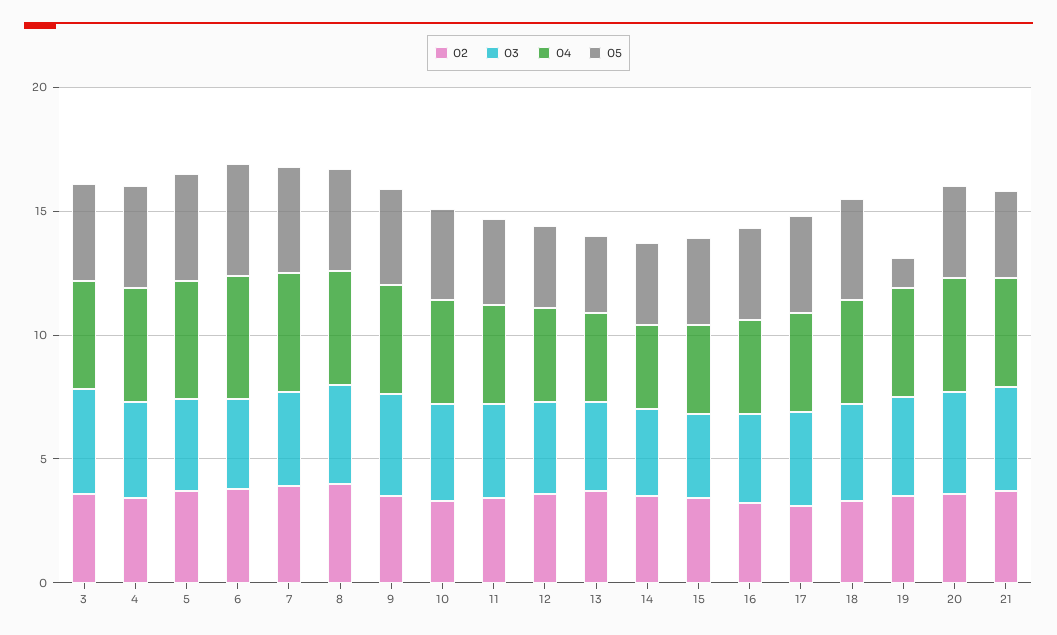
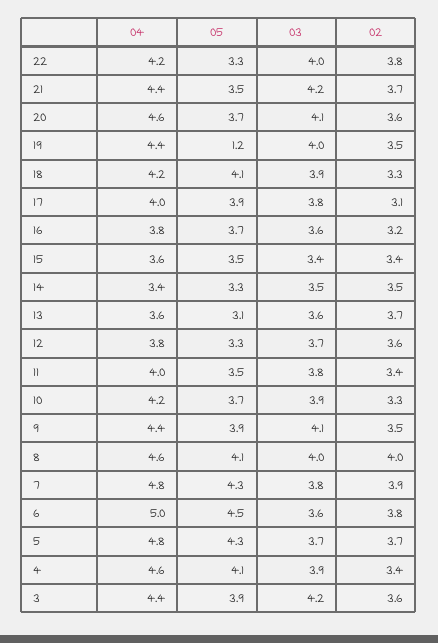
04, 22: none -> 4.2
05, 22: none -> 3.3
03, 22: none -> 4
02, 22: none -> 3.8

